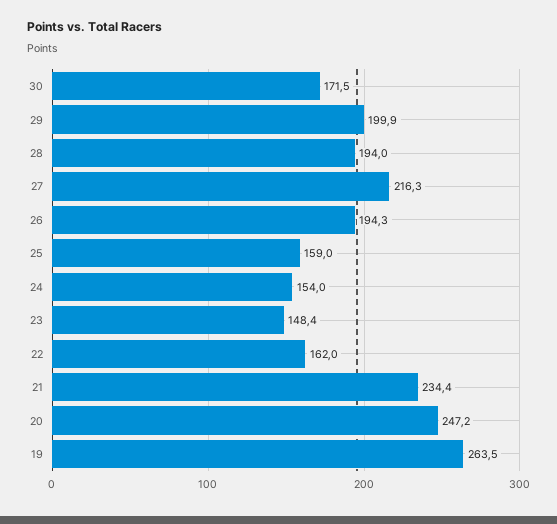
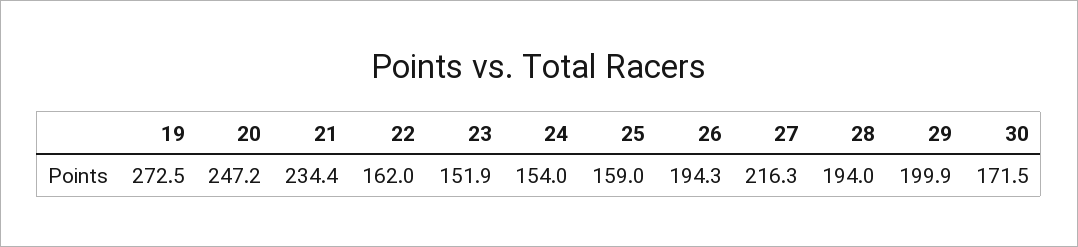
23: 148.4 -> 151.9
19: 263.5 -> 272.5

